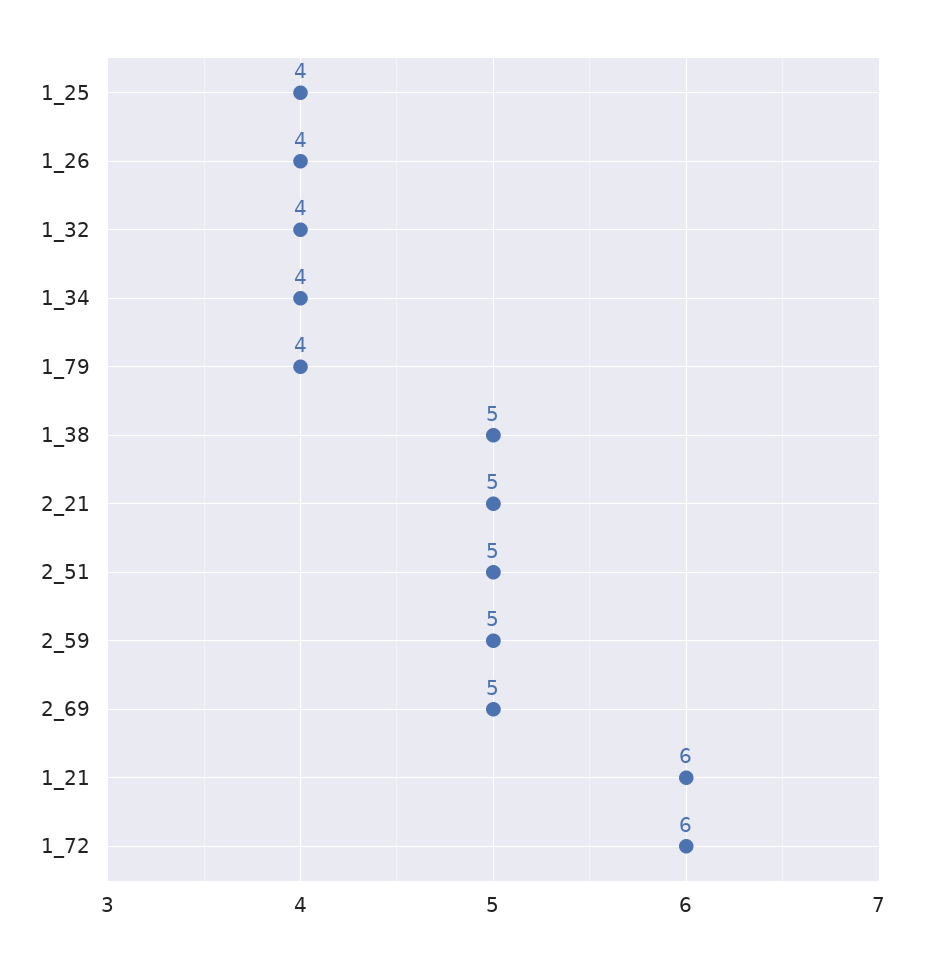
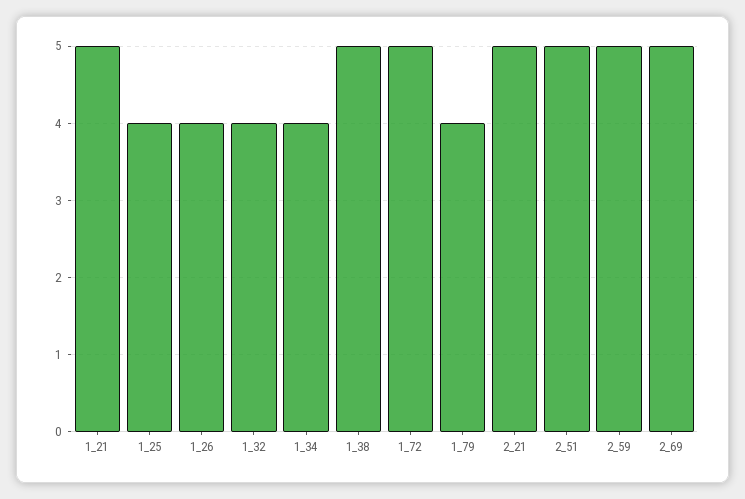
1_21: 6 -> 5
1_72: 6 -> 5

